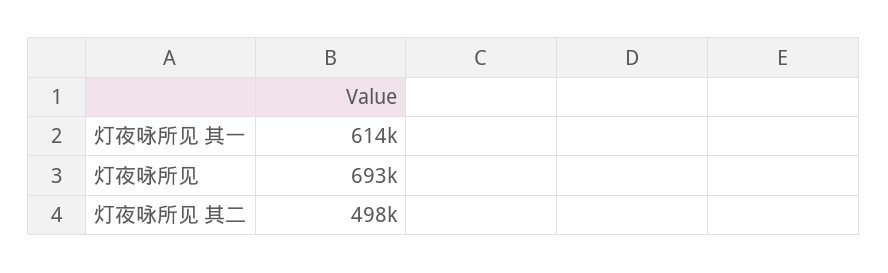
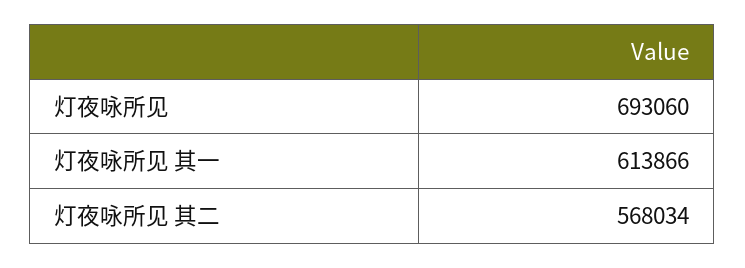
灯夜咏所见 其二: 498000 -> 568034

